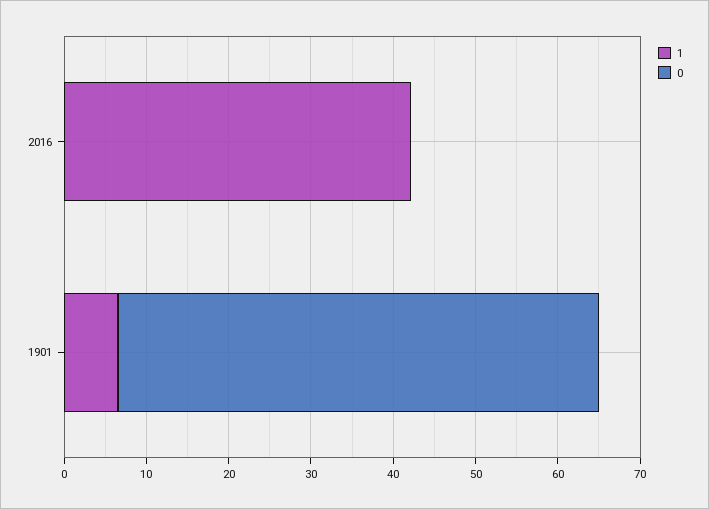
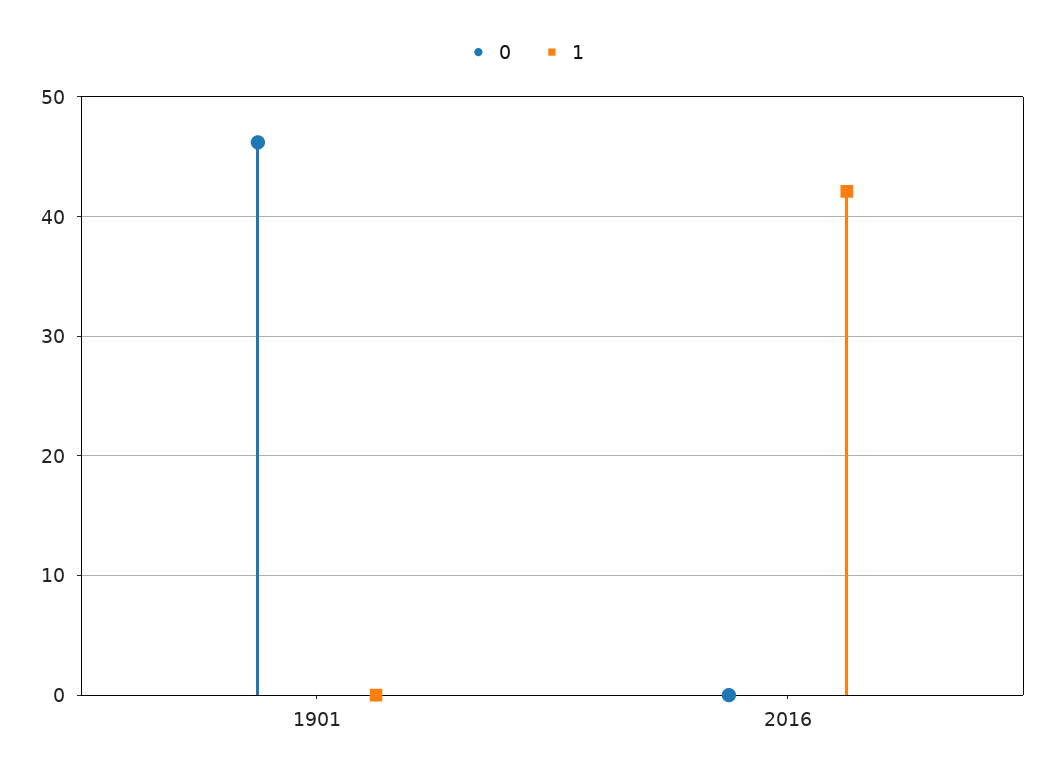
1, 1901: 6 -> 0
0, 1901: 58 -> 46

